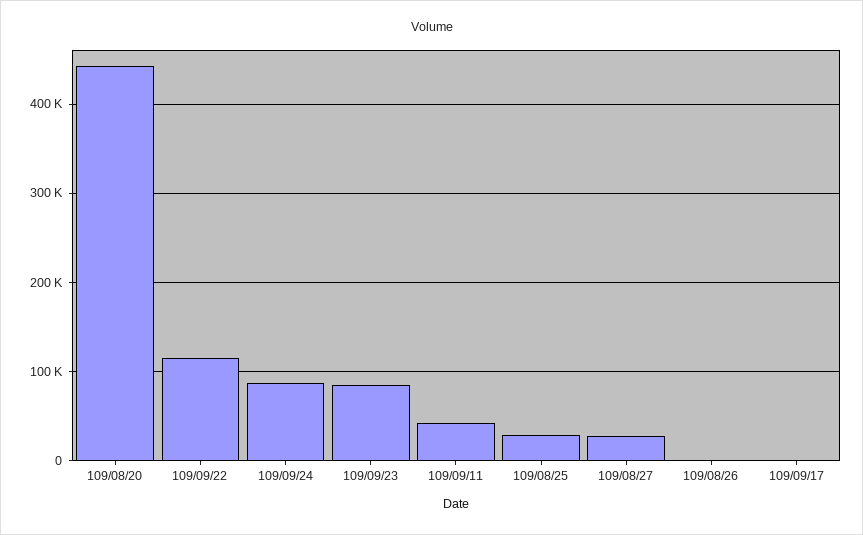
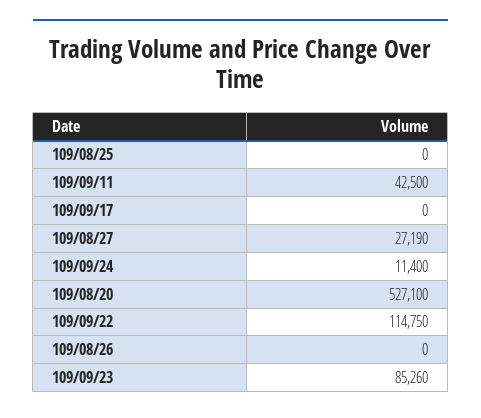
109/08/20: 440000 -> 527100
109/09/24: 90000 -> 11400
109/08/25: 30000 -> 0

